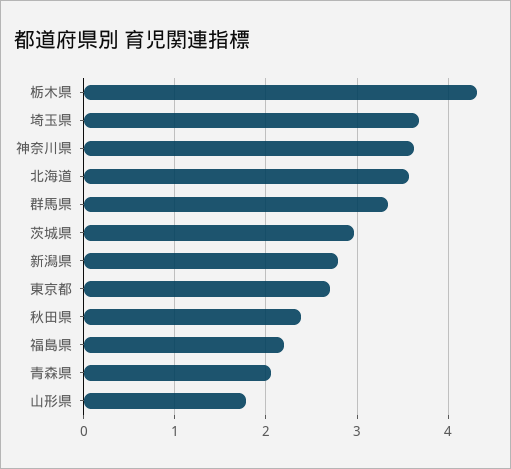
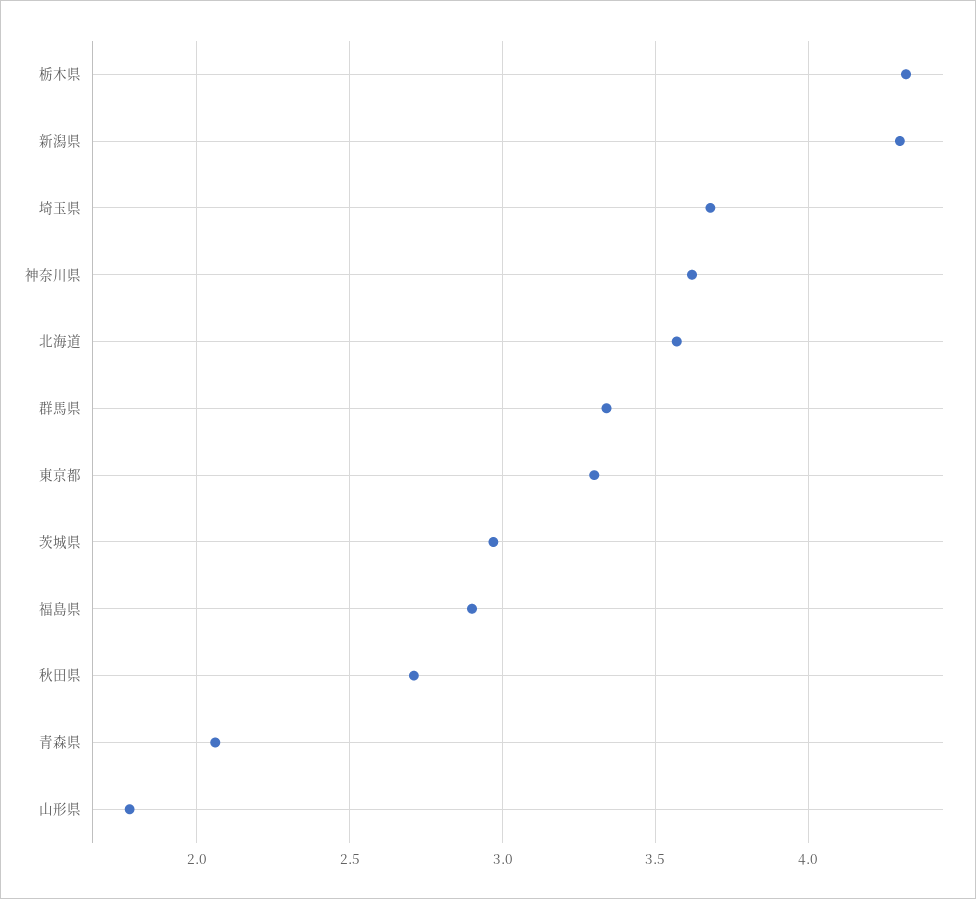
新潟県: 2.8 -> 4.3
東京都: 2.7 -> 3.3
秋田県: 2.4 -> 2.7
福島県: 2.2 -> 2.9

